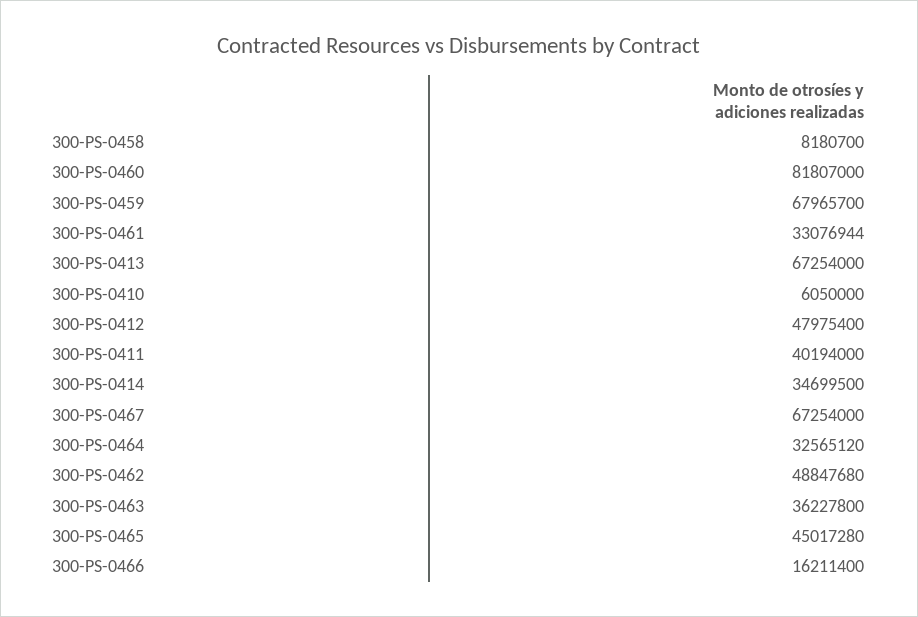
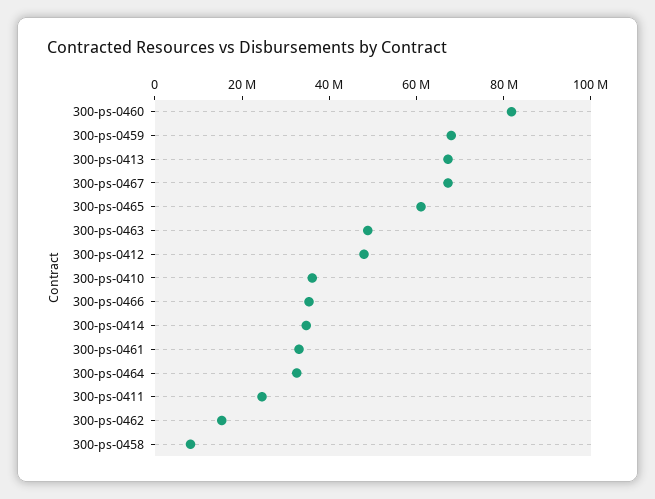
300-PS-0410: 6050000 -> 35000000
300-PS-0411: 40194000 -> 25000000
300-PS-0462: 48847680 -> 15000000
300-PS-0463: 36227800 -> 50000000
300-PS-0465: 45017280 -> 60000000
300-PS-0466: 16211400 -> 35000000

